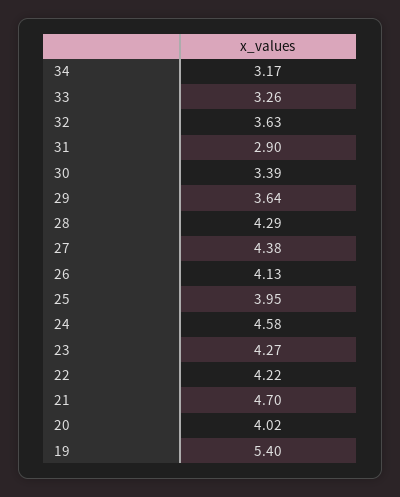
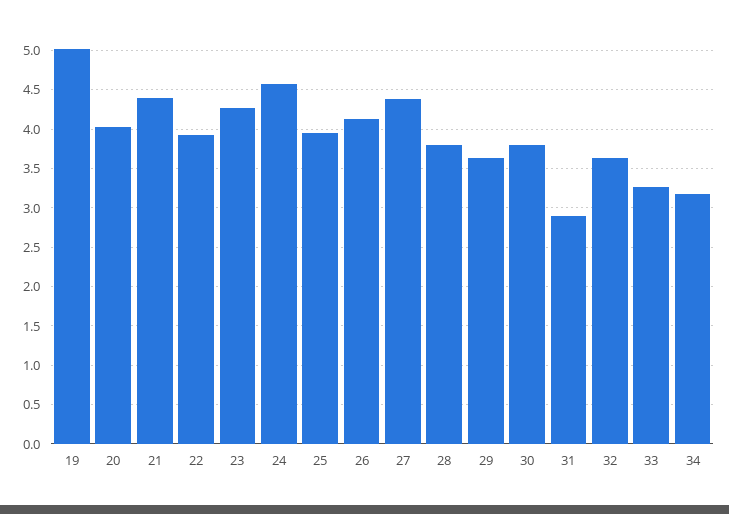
30: 3.39 -> 3.8
28: 4.29 -> 3.8
22: 4.22 -> 3.9
21: 4.7 -> 4.4
19: 5.4 -> 5

